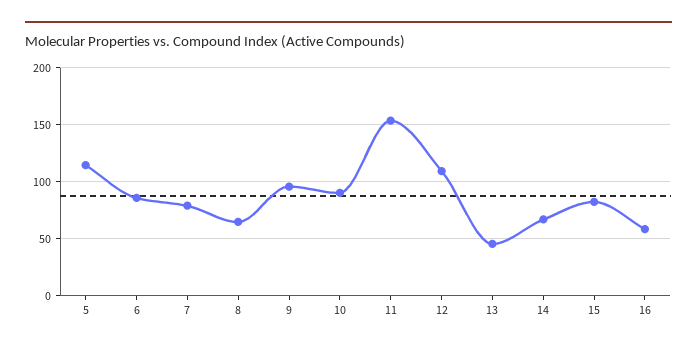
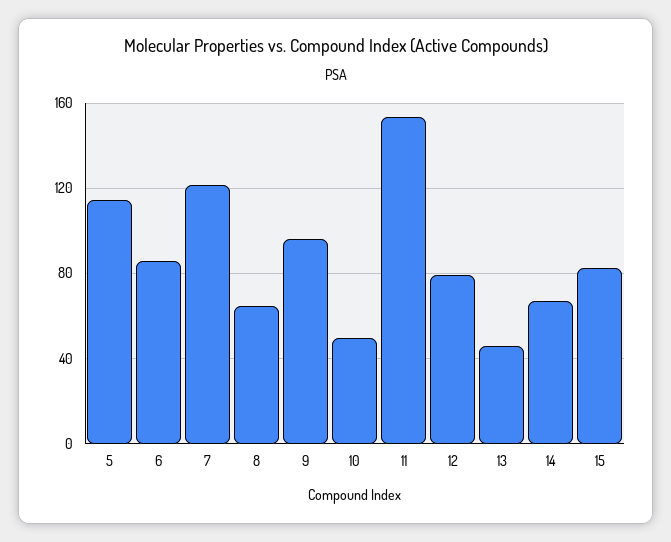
7: 80 -> 120
10: 90 -> 50
12: 110 -> 80
16: 60 -> none

